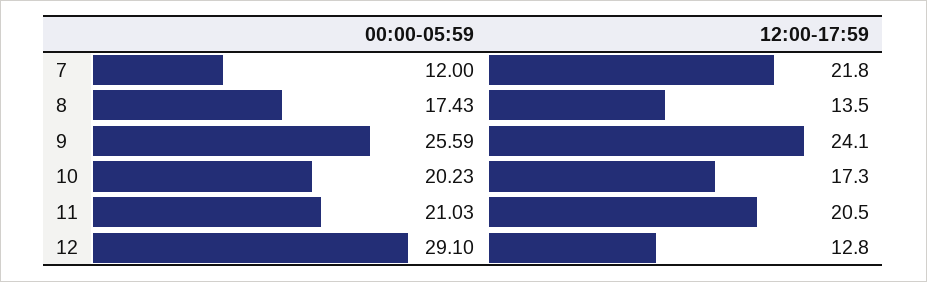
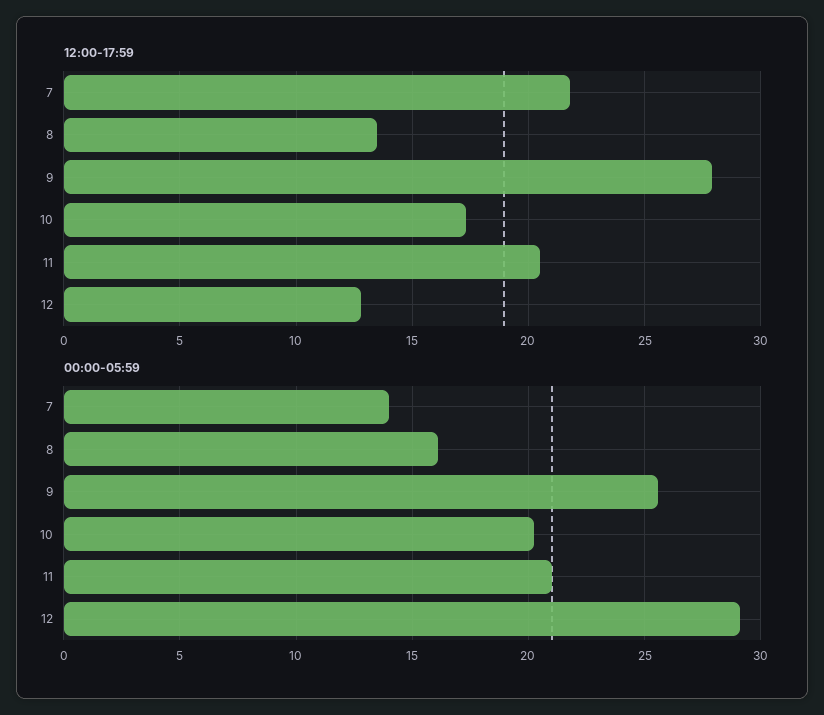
00:00-05:59, 7: 12 -> 14
00:00-05:59, 8: 17.43 -> 16
12:00-17:59, 9: 24.1 -> 28

